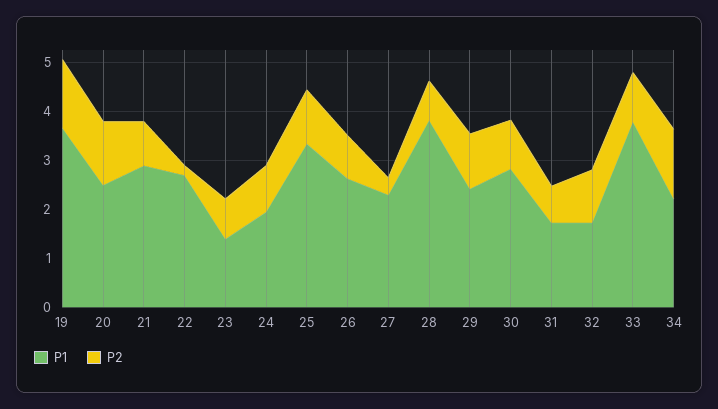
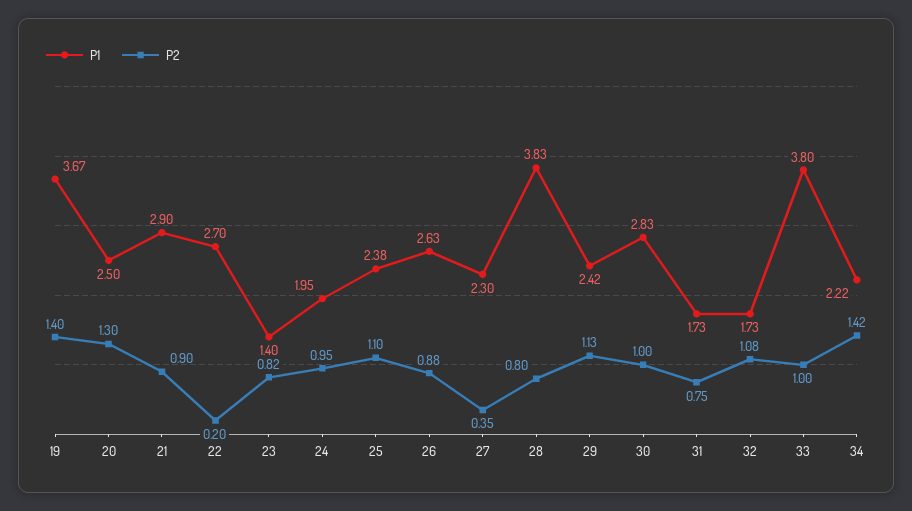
P1, 25: 3.4 -> 2.38

